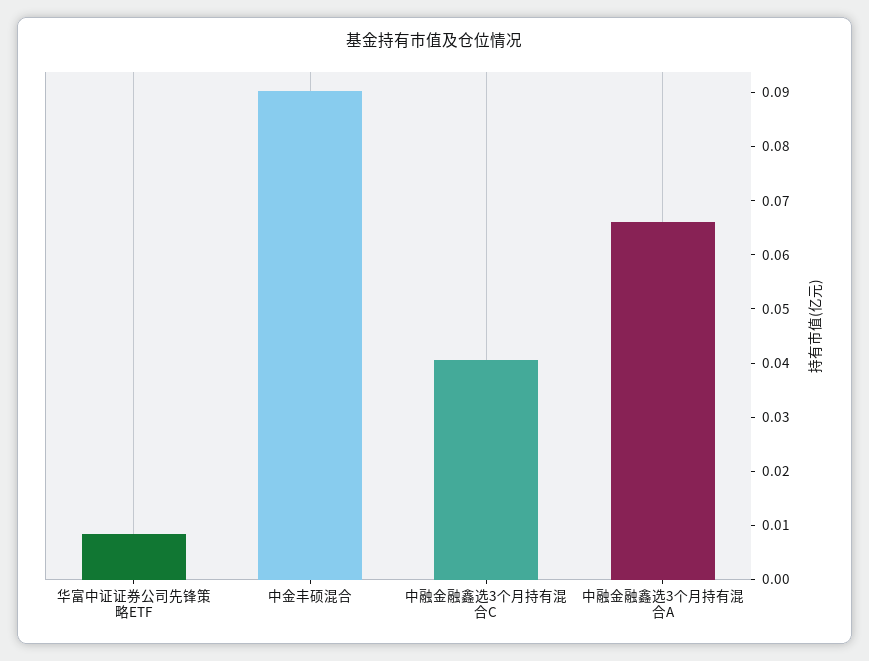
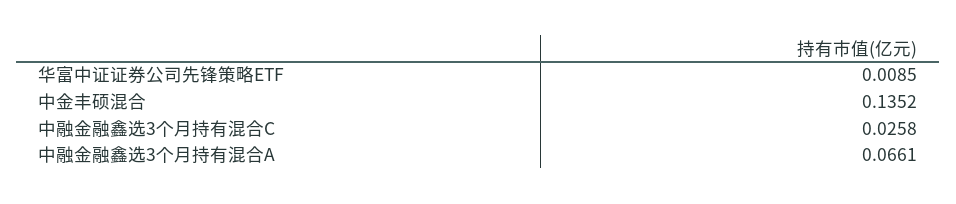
中金丰硕混合: 0.09 -> 0.1352
中融金融鑫选3个月持有混合C: 0.04 -> 0.0258

